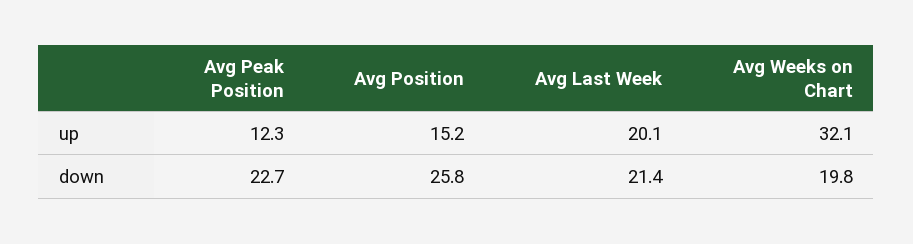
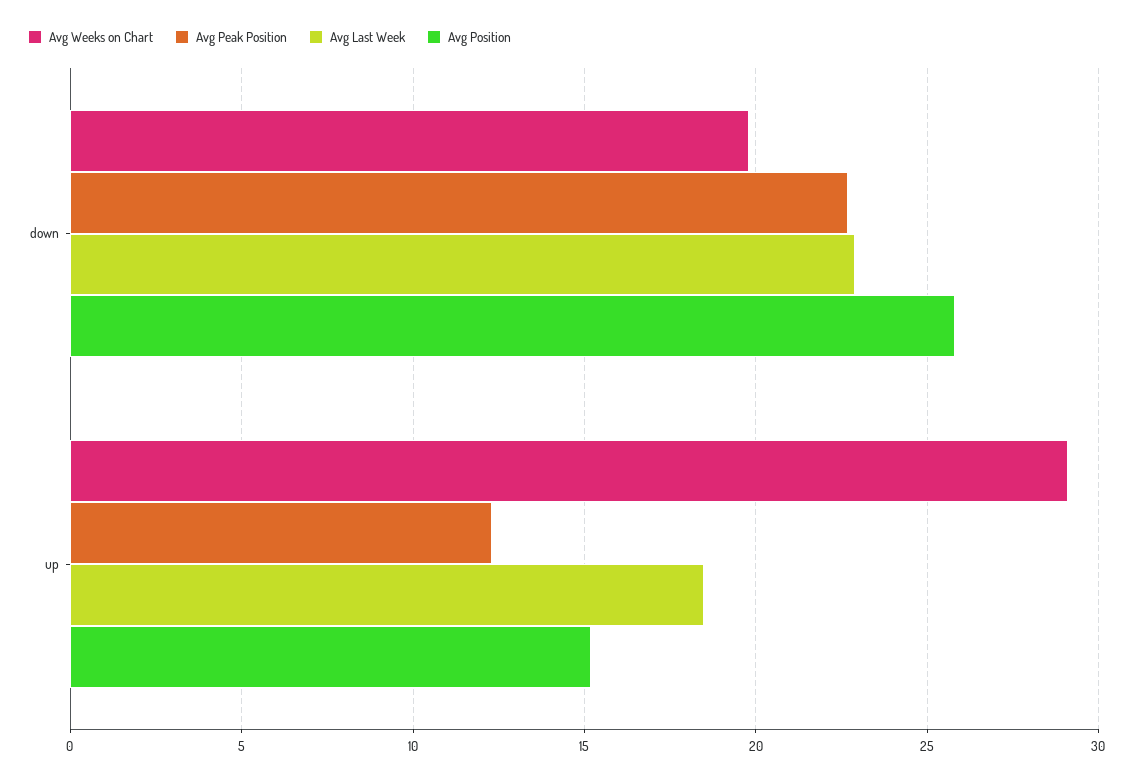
Avg Last Week, up: 20.1 -> 18.5
Avg Weeks on Chart, up: 32.1 -> 29
Avg Last Week, down: 21.4 -> 23

